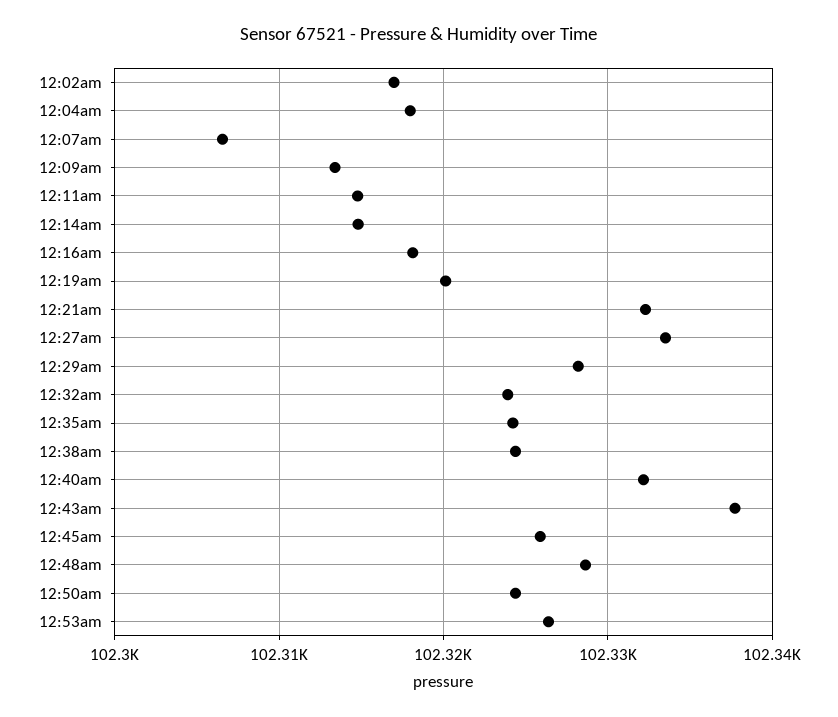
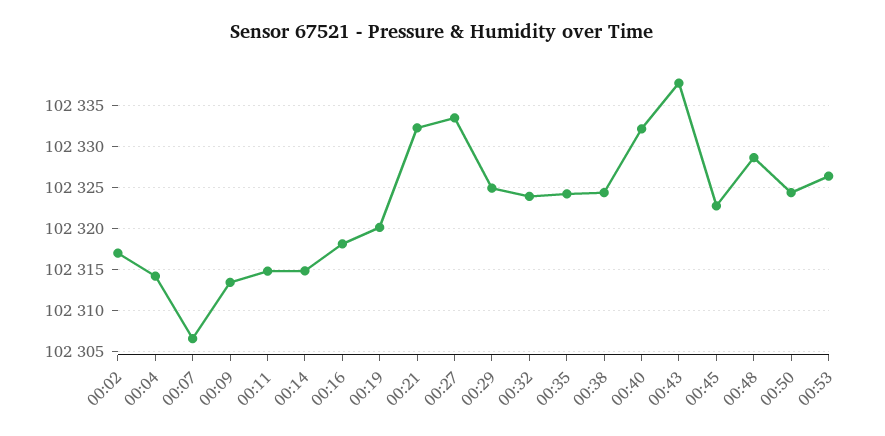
12:04am: 102318 -> 102314
12:29am: 102328 -> 102325
12:45am: 102326 -> 102323

